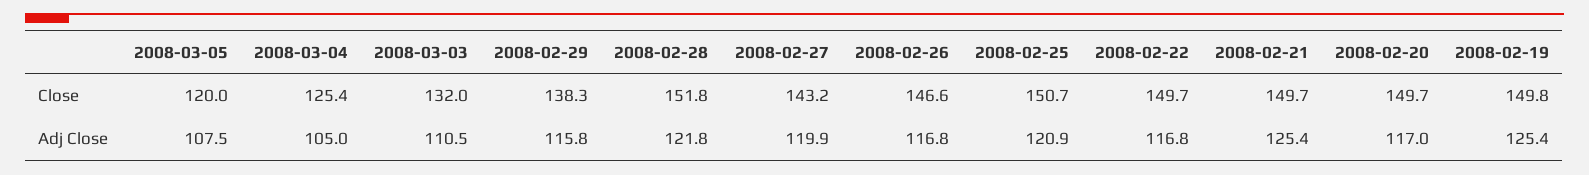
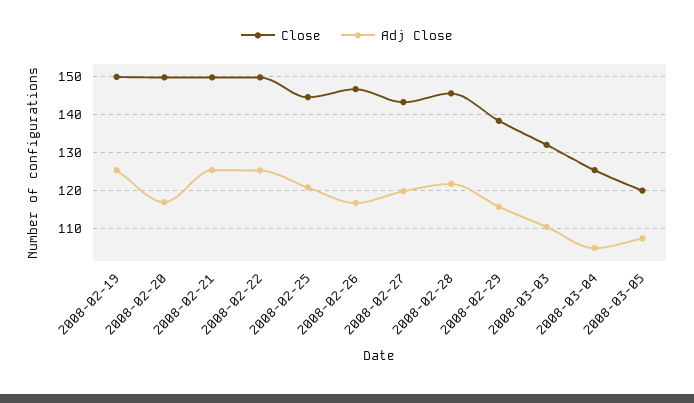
Close, 2008-02-28: 151.8 -> 146
Close, 2008-02-25: 150.7 -> 144
Adj Close, 2008-02-22: 116.8 -> 126

